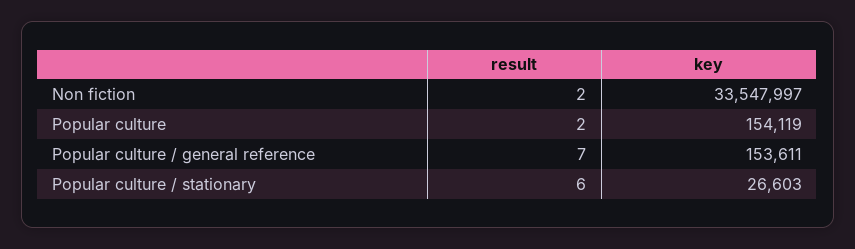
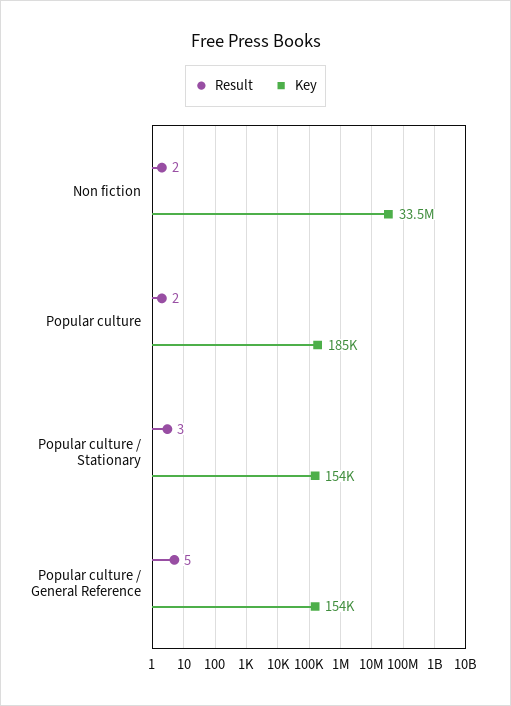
key, Popular culture: 154119 -> 185000
result, Popular culture / general reference: 7 -> 5
result, Popular culture / stationary: 6 -> 3
key, Popular culture / stationary: 26603 -> 154000

